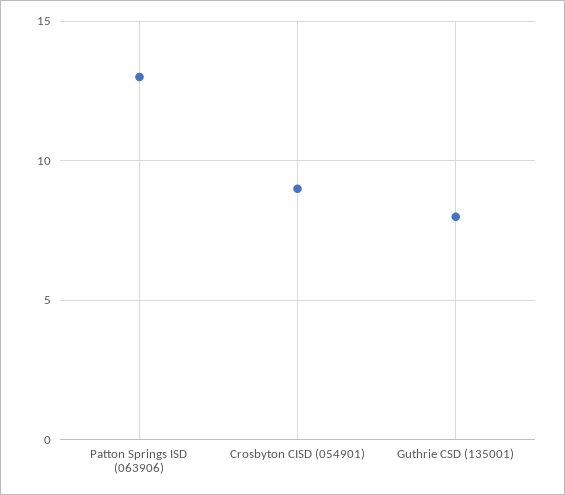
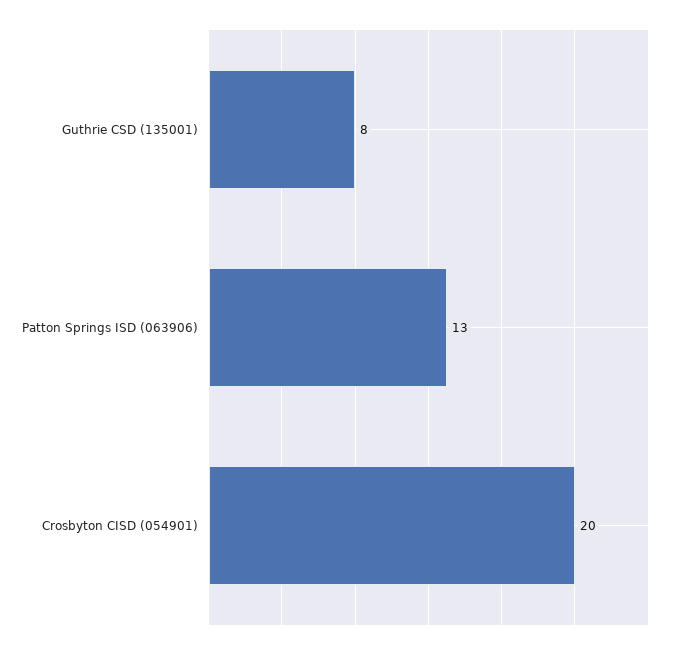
Crosbyton CISD (054901): 9 -> 20

